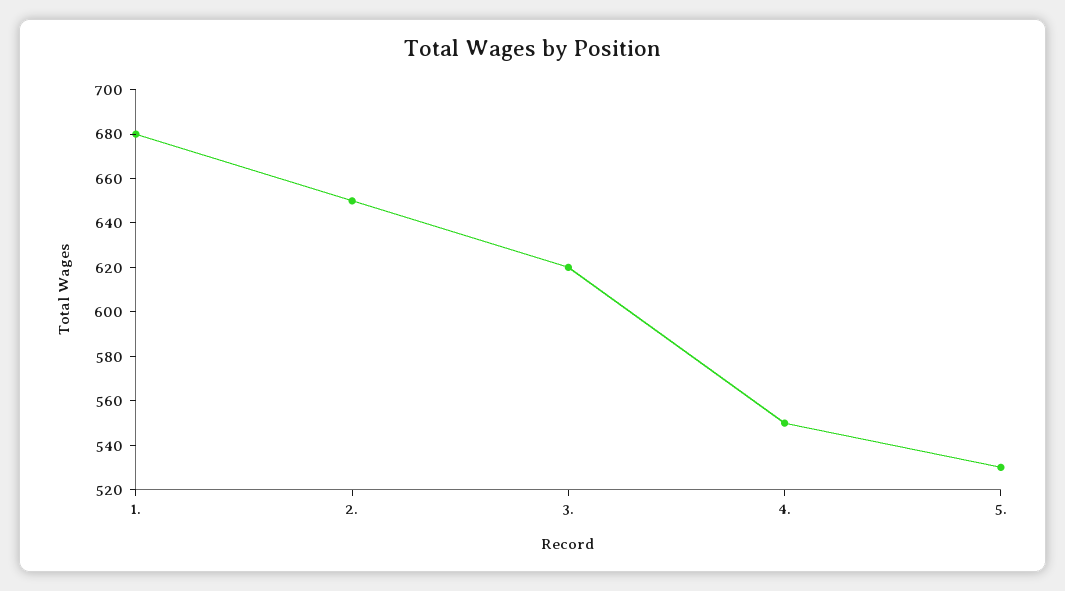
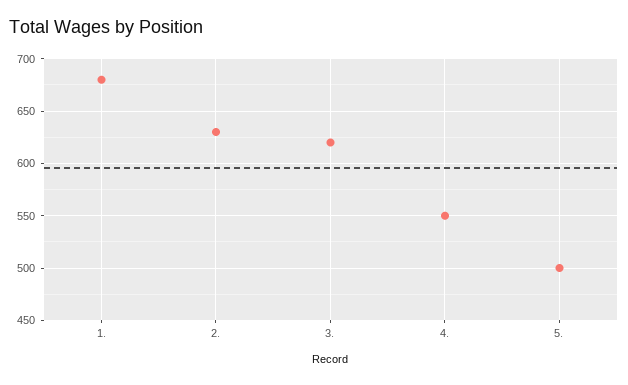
2.: 650 -> 630
5.: 530 -> 500

